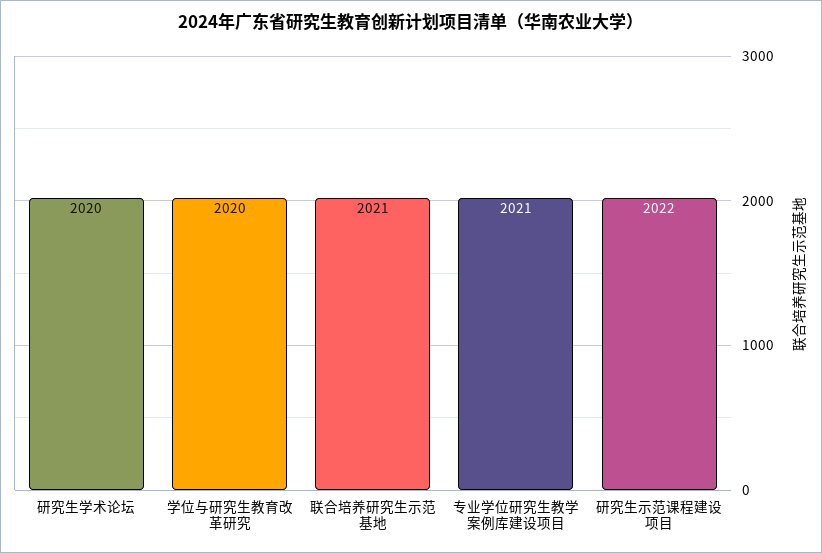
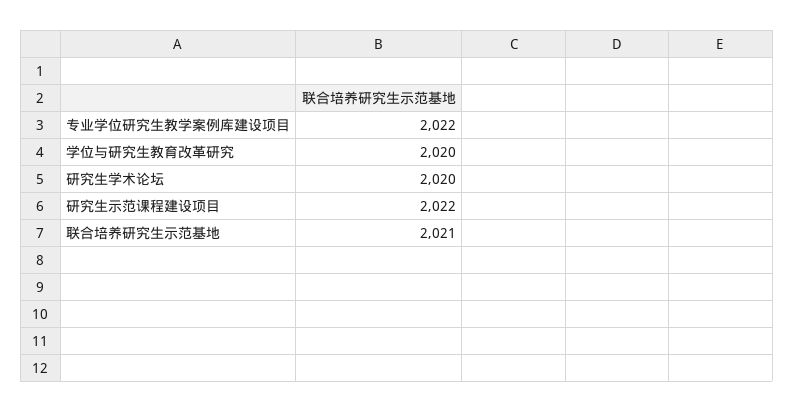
专业学位研究生教学案例库建设项目: 2021 -> 2022

